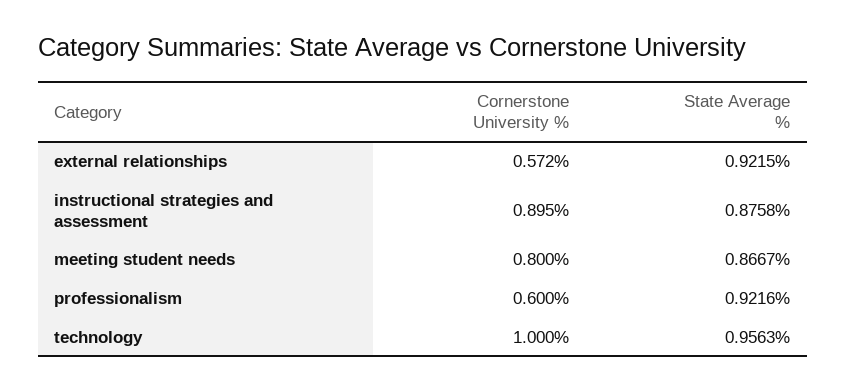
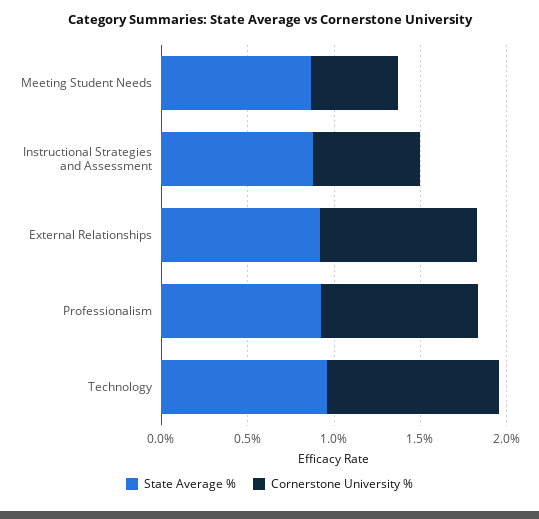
Cornerstone University %, external relationships: 0.572 -> 0.9
Cornerstone University %, instructional strategies and assessment: 0.895 -> 0.6
Cornerstone University %, meeting student needs: 0.8 -> 0.5
Cornerstone University %, professionalism: 0.6 -> 0.9

